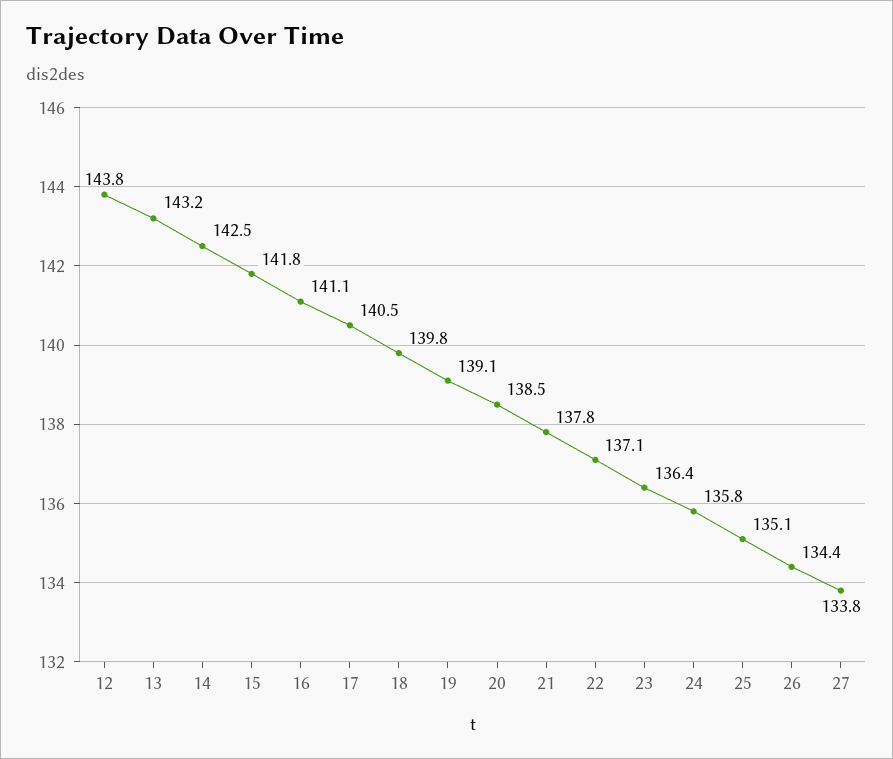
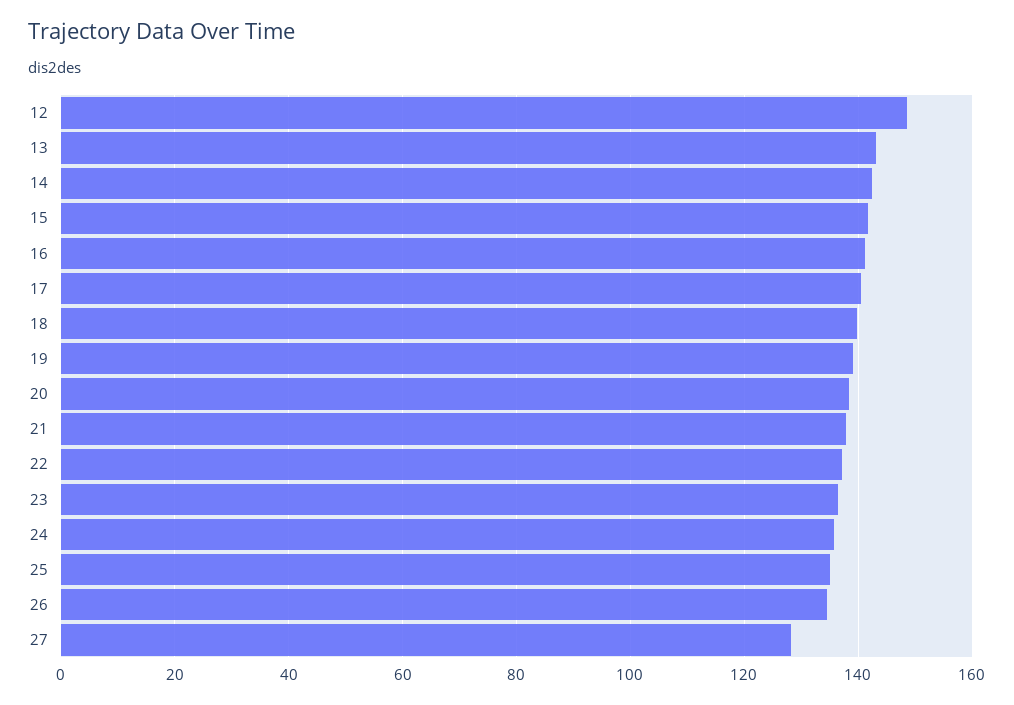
12: 143.8 -> 148
27: 133.8 -> 128

